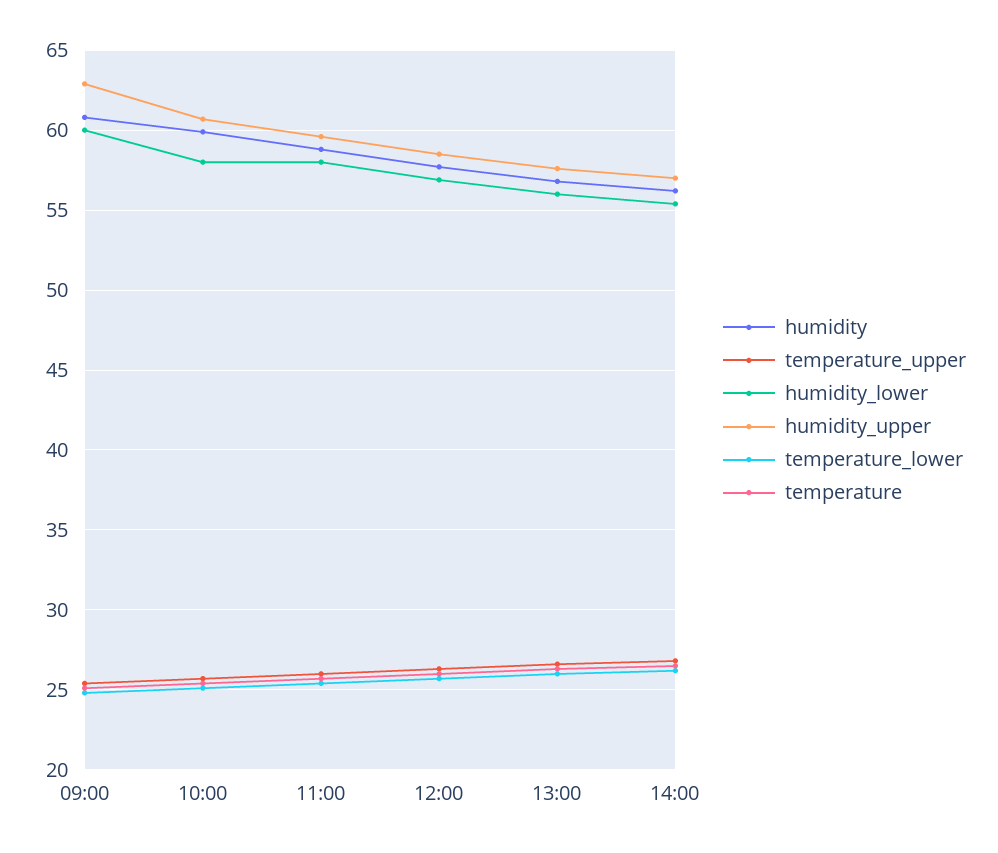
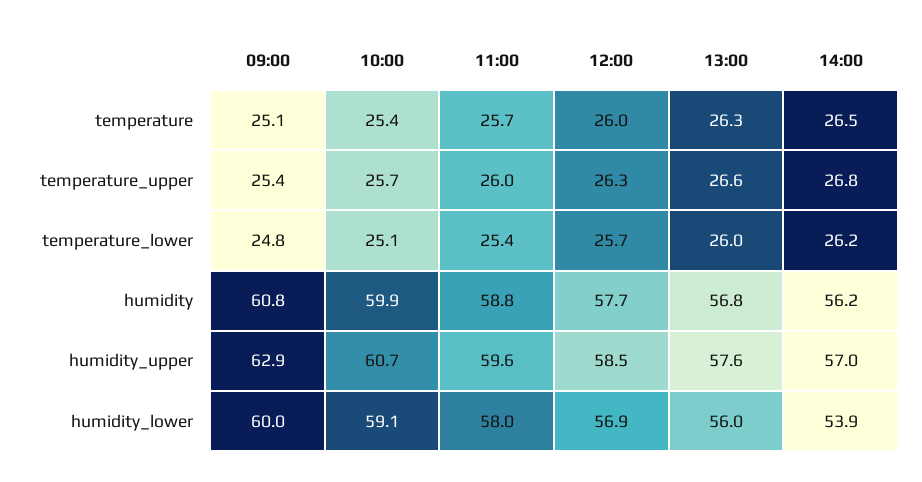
humidity_lower, 10:00: 58 -> 59.1
humidity_lower, 14:00: 55.5 -> 53.9

